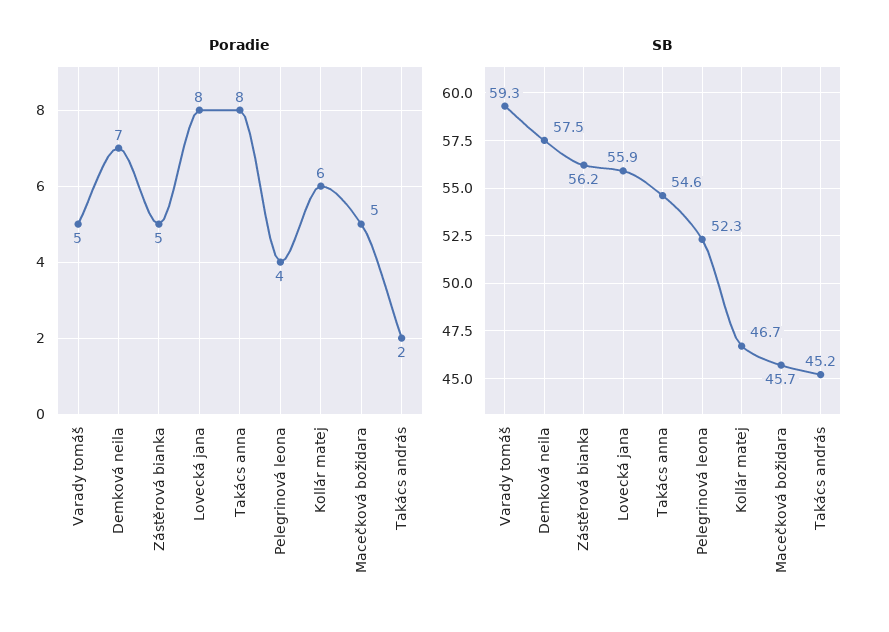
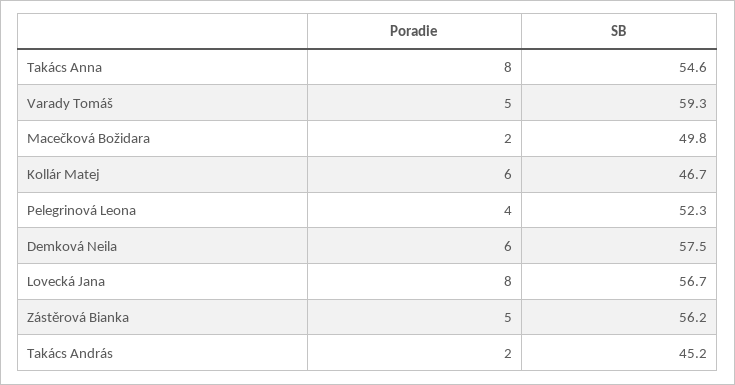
Poradie, Demková neila: 7 -> 6
Poradie, Macečková božidara: 5 -> 2
SB, Lovecká jana: 55.9 -> 56.7
SB, Macečková božidara: 45.7 -> 49.8

